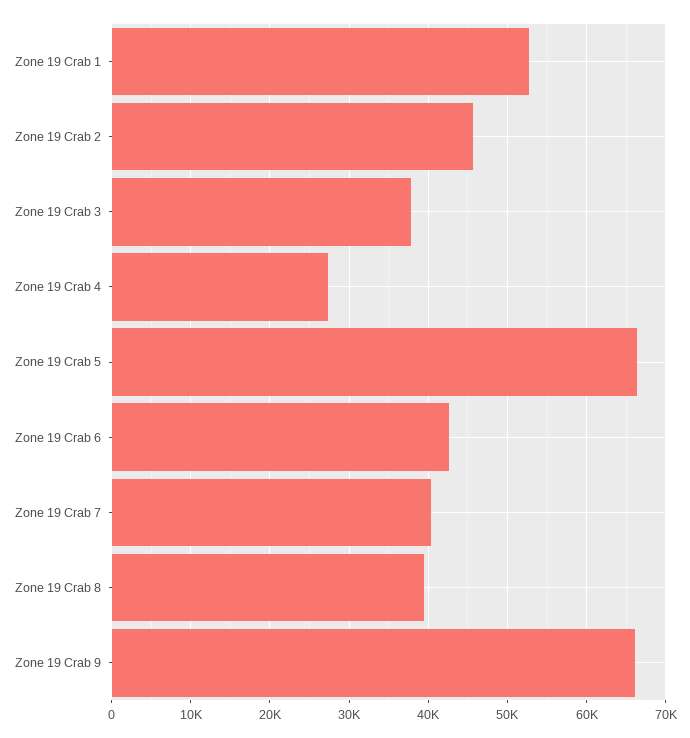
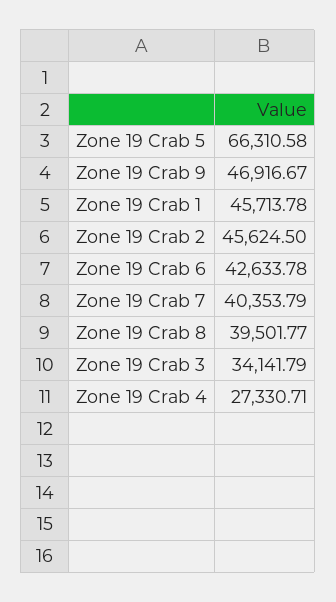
Zone 19 Crab 1: 53000 -> 45713.78
Zone 19 Crab 3: 38000 -> 34141.79
Zone 19 Crab 9: 66000 -> 46916.67

